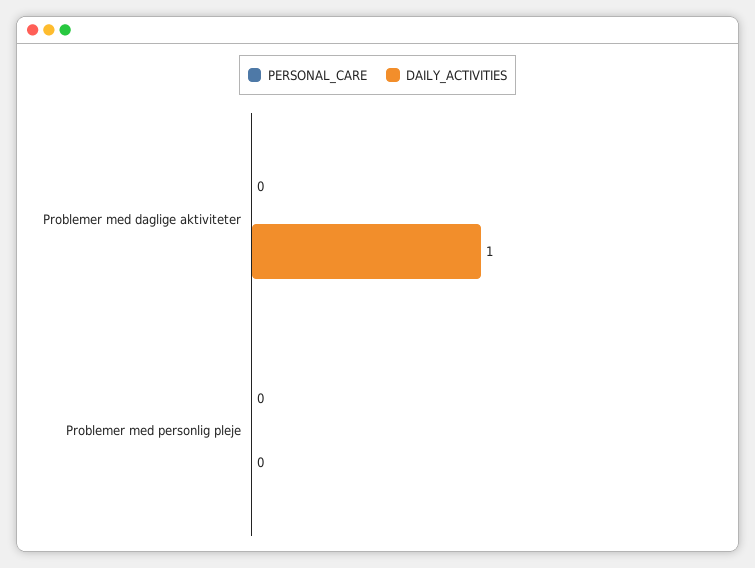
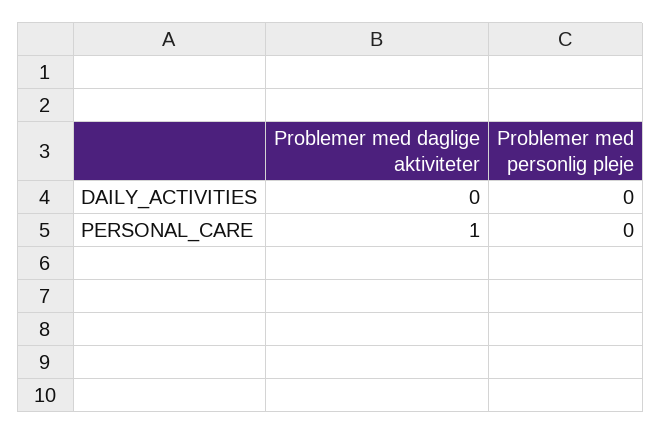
PERSONAL_CARE, Problemer med daglige aktiviteter: 0 -> 1
DAILY_ACTIVITIES, Problemer med daglige aktiviteter: 1 -> 0

